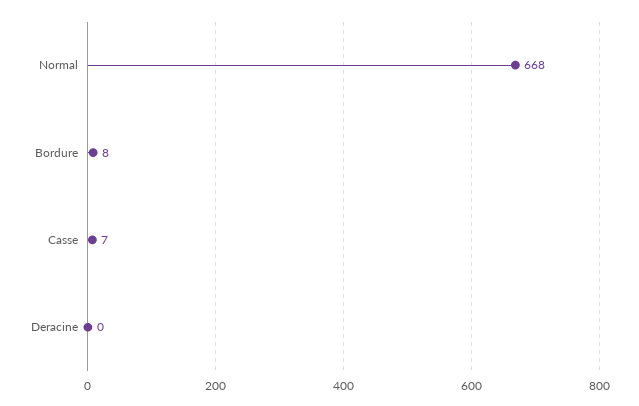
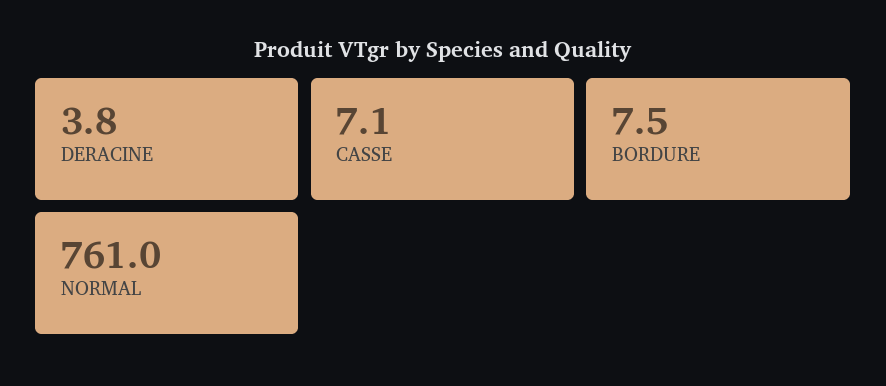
Normal: 668 -> 761
Deracine: 0 -> 3.8

